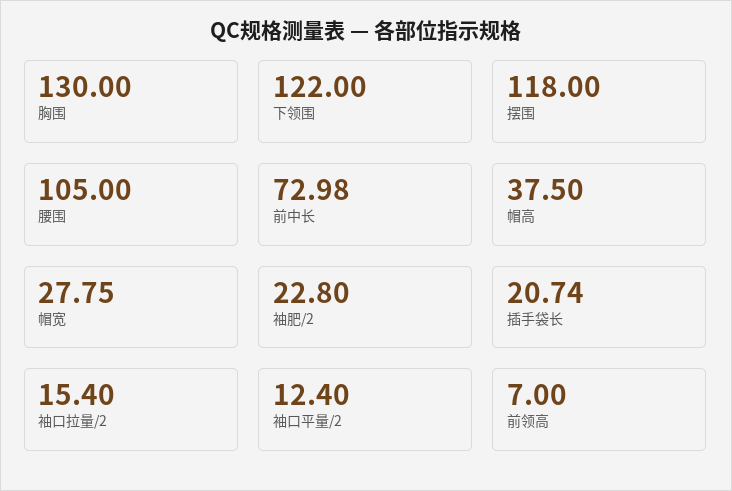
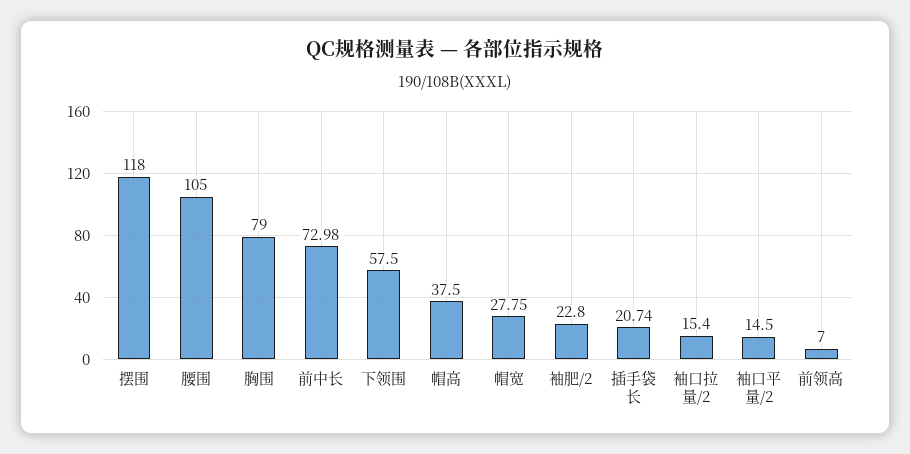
胸围: 130 -> 79
下领围: 122 -> 57.5
袖口平量/2: 12.4 -> 14.5

